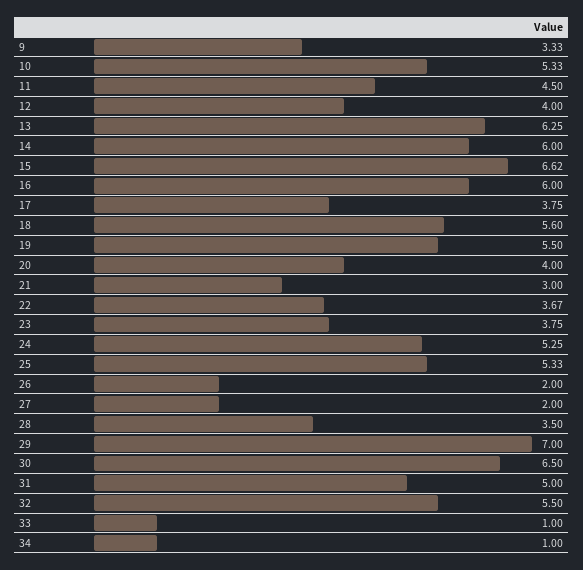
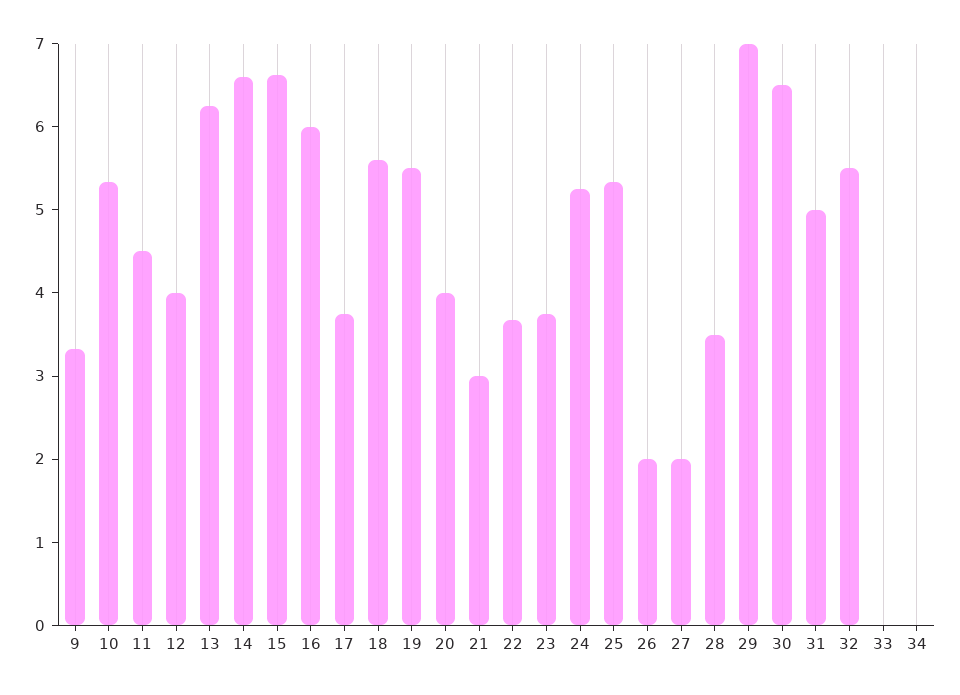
14: 6 -> 6.6
33: 1 -> 0
34: 1 -> 0

